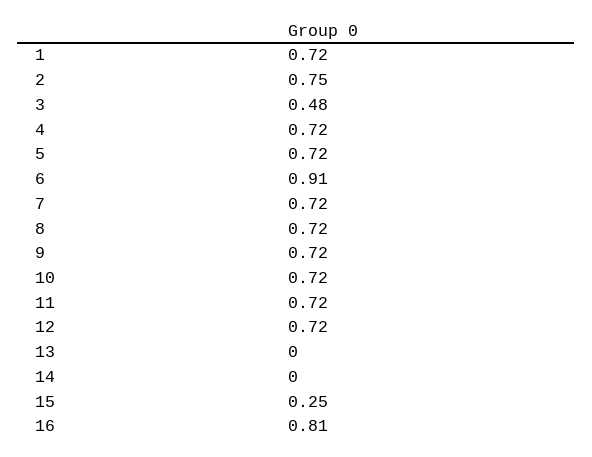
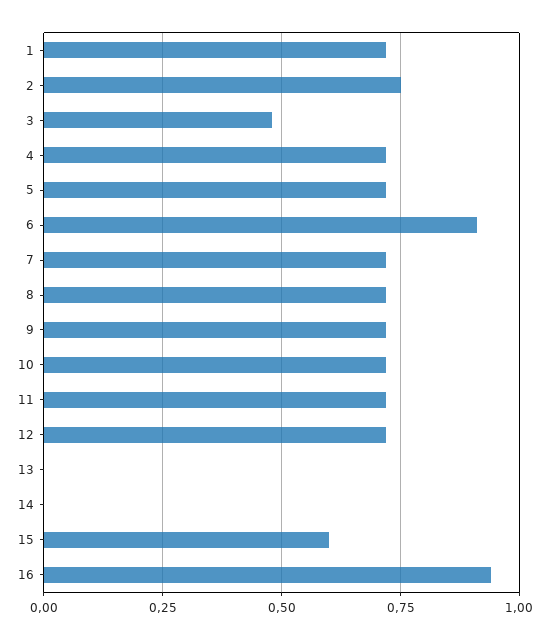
15: 0.25 -> 0.6
16: 0.81 -> 0.95

